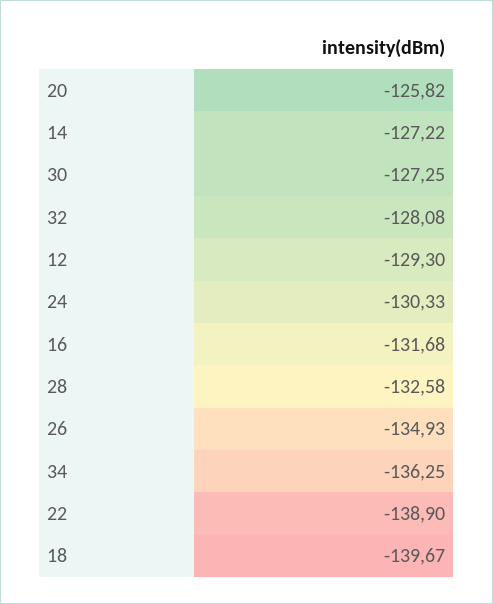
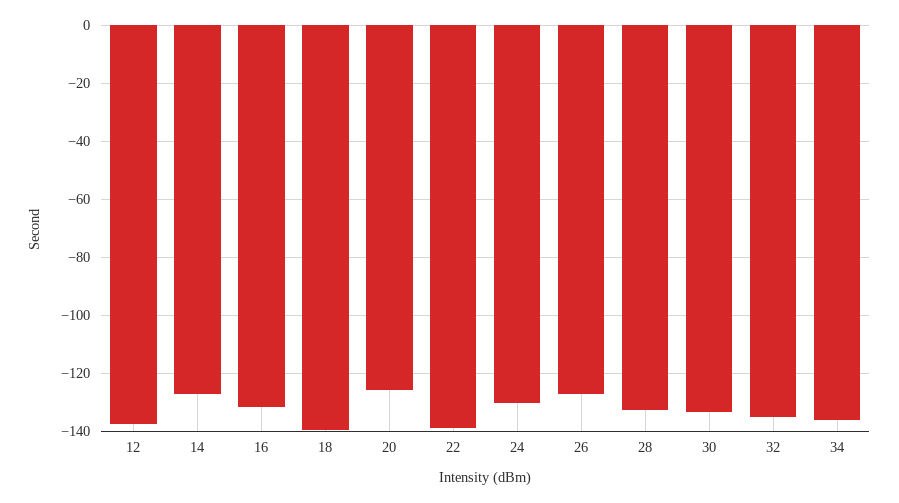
30: -127.25 -> -132.5
32: -128.08 -> -135
12: -129.3 -> -137.5
26: -134.93 -> -127.5

